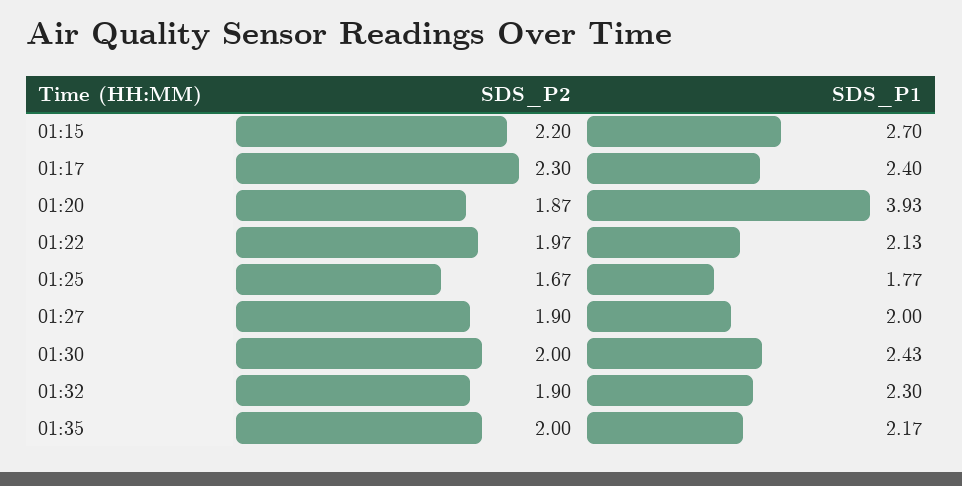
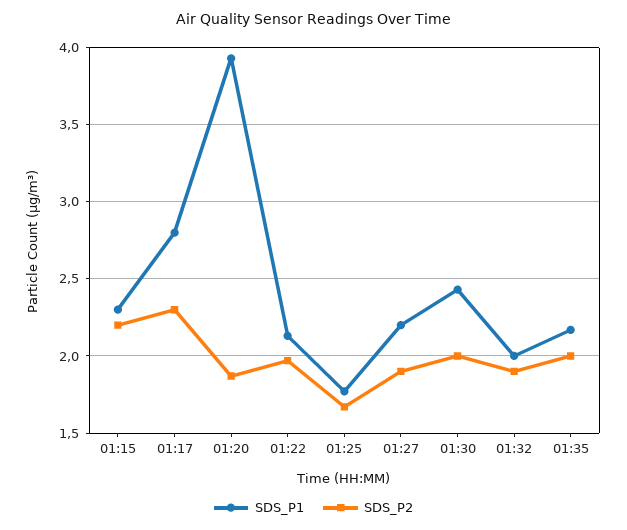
SDS_P1, 01:15: 2.7 -> 2.3
SDS_P1, 01:17: 2.4 -> 2.8
SDS_P1, 01:27: 2 -> 2.2
SDS_P1, 01:32: 2.3 -> 2

